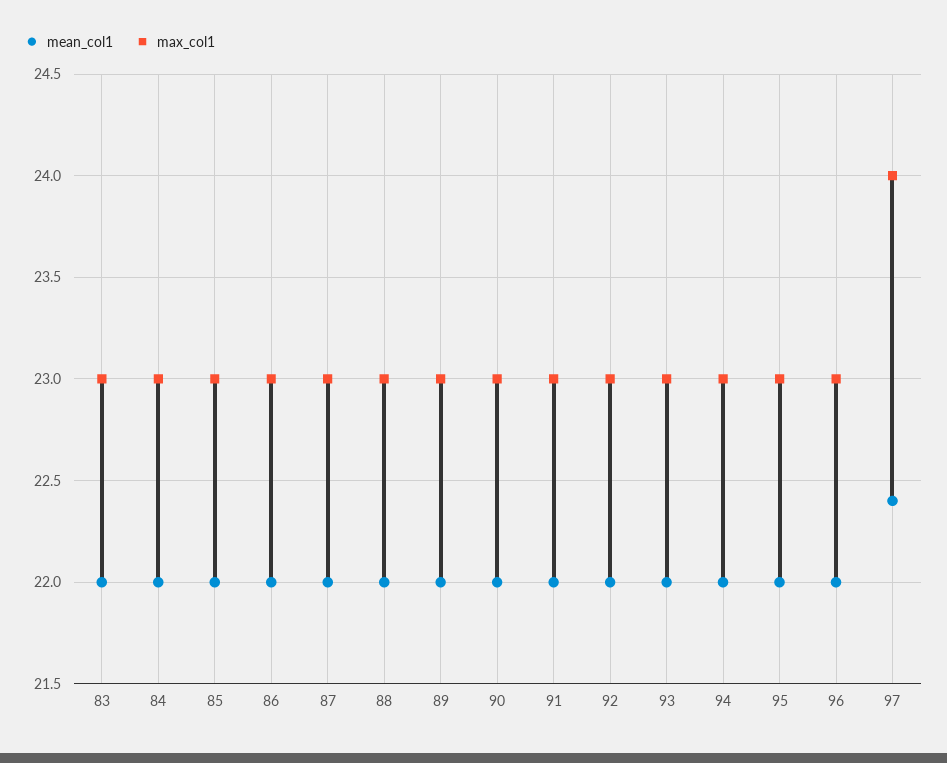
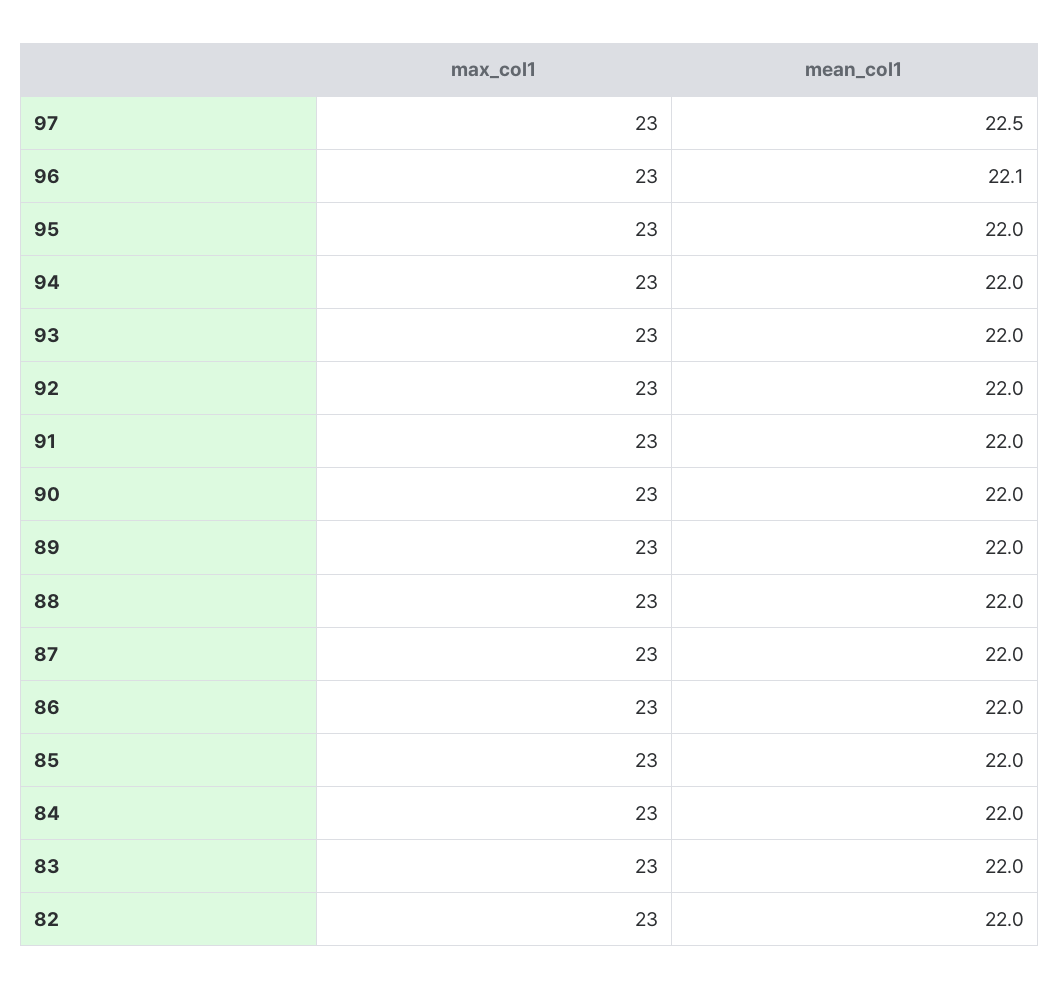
mean_col1, 96: 22 -> 22.1
mean_col1, 97: 22.4 -> 22.5
max_col1, 97: 24 -> 23
max_col1, 82: none -> 23
mean_col1, 82: none -> 22

